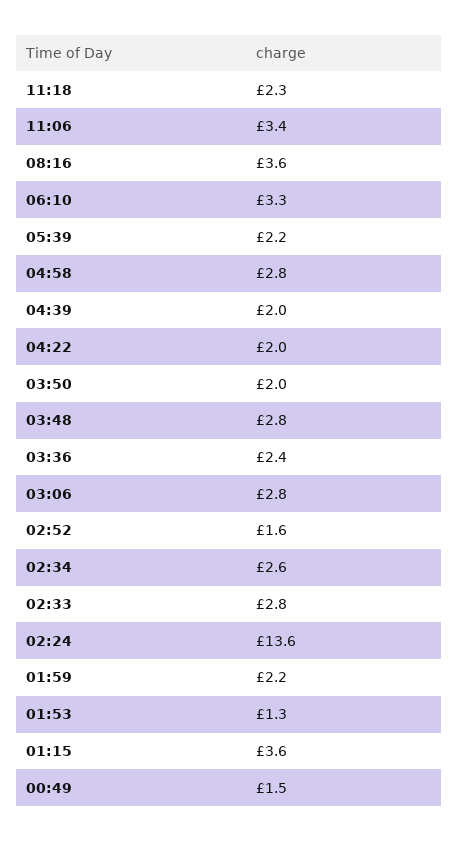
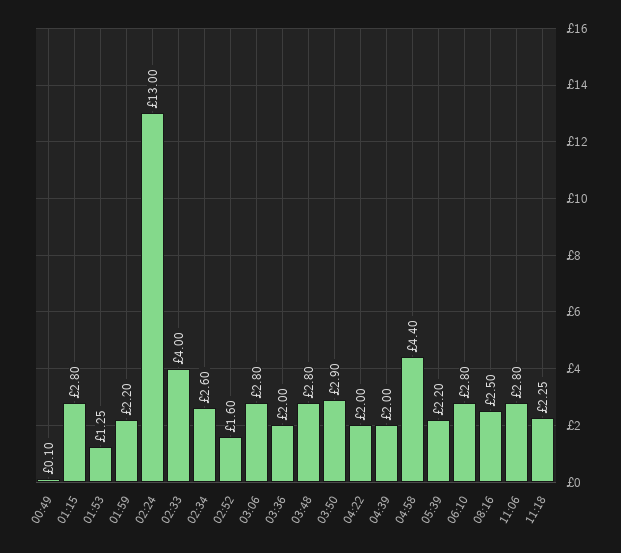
11:06: 3.4 -> 2.8
08:16: 3.6 -> 2.5
06:10: 3.3 -> 2.8
04:58: 2.8 -> 4.4
03:50: 2 -> 2.9
03:36: 2.4 -> 2
02:33: 2.8 -> 4
02:24: 13.6 -> 13
01:15: 3.6 -> 2.8
00:49: 1.5 -> 0.1

